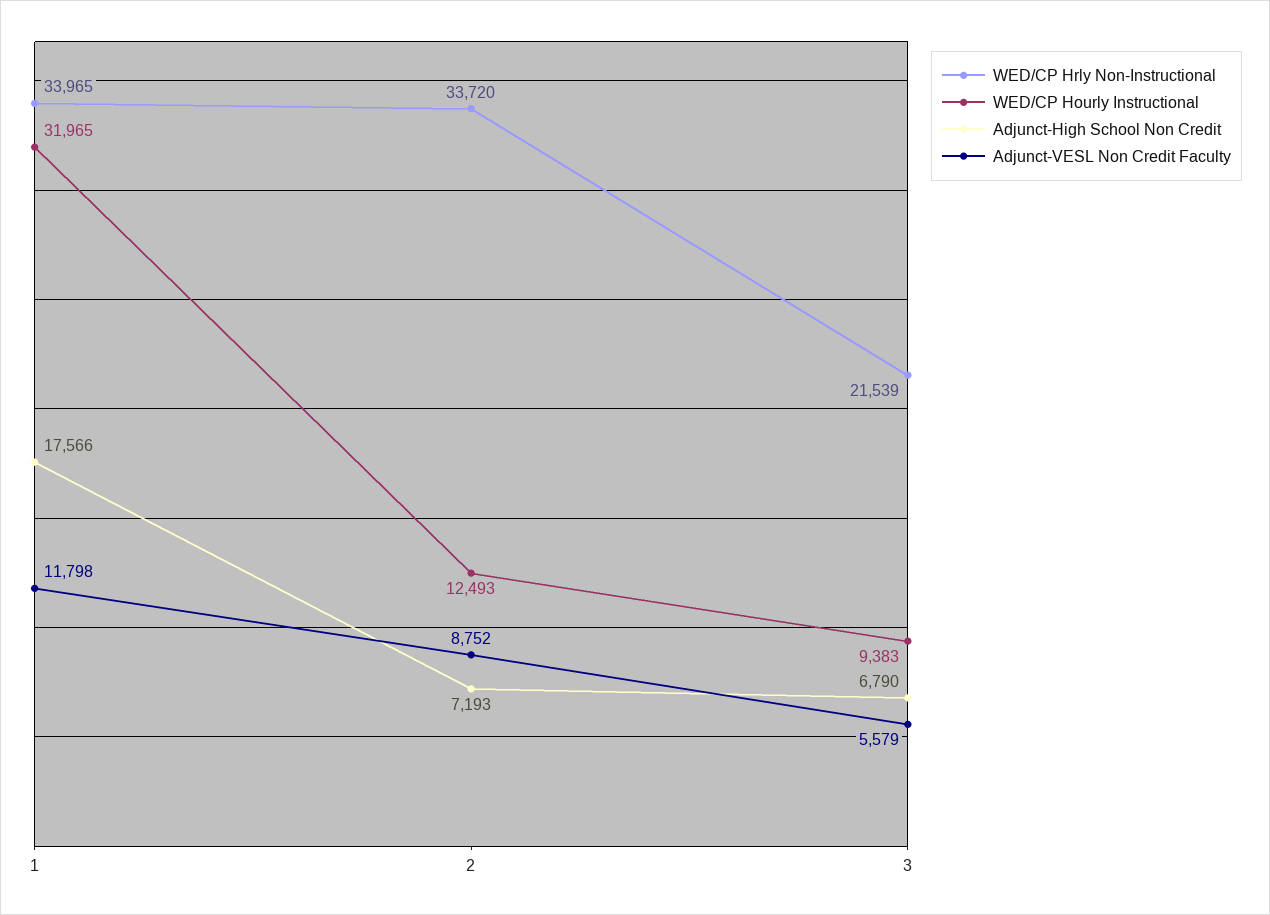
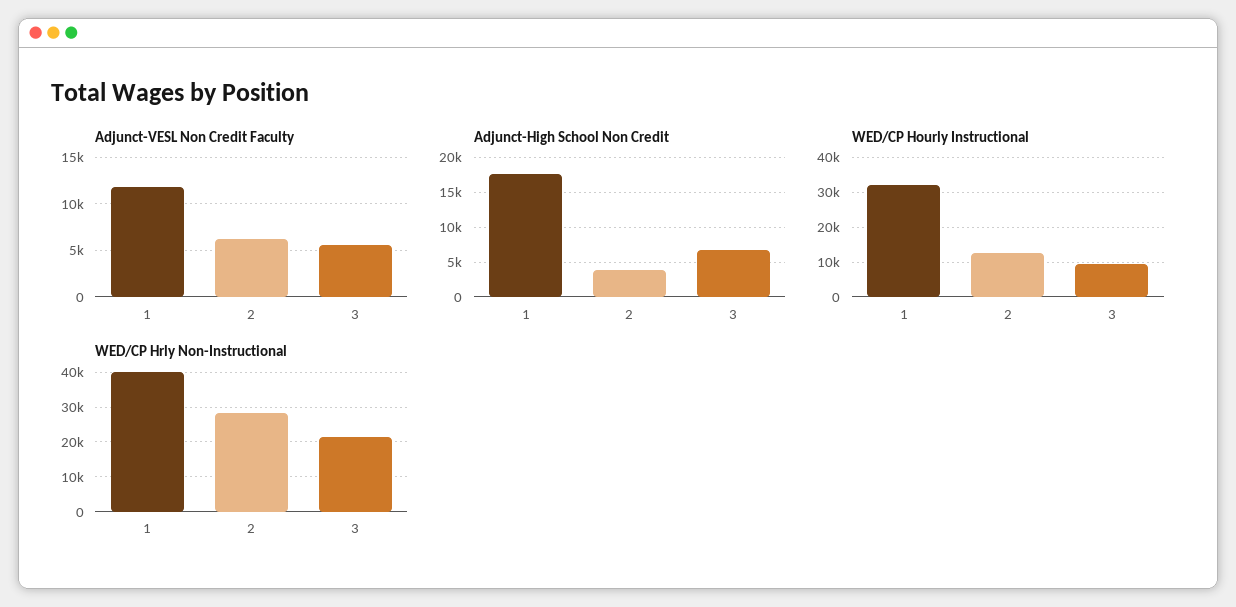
WED/CP Hrly Non-Instructional, 1: 33965 -> 40000
WED/CP Hrly Non-Instructional, 2: 33720 -> 28000
Adjunct-High School Non Credit, 2: 7193 -> 4000
Adjunct-VESL Non Credit Faculty, 2: 8752 -> 6000

